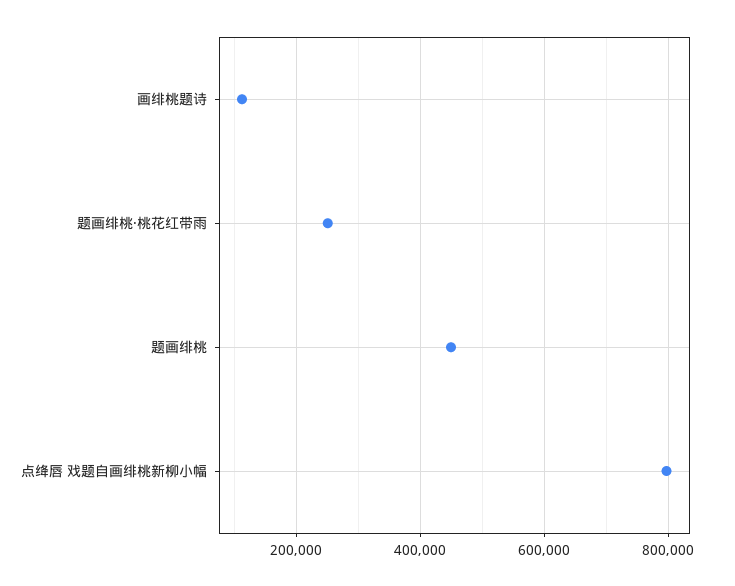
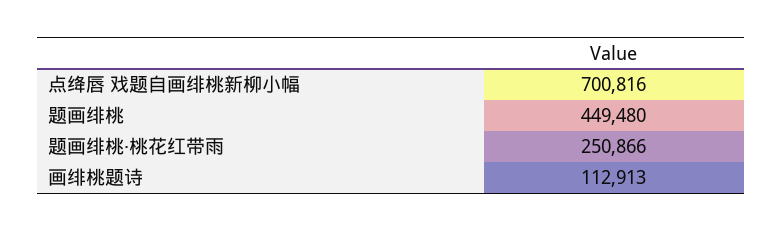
点绛唇 戏题自画绯桃新柳小幅: 800000 -> 700816

